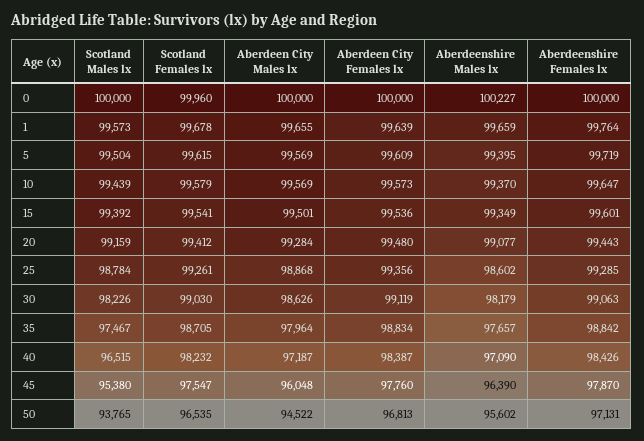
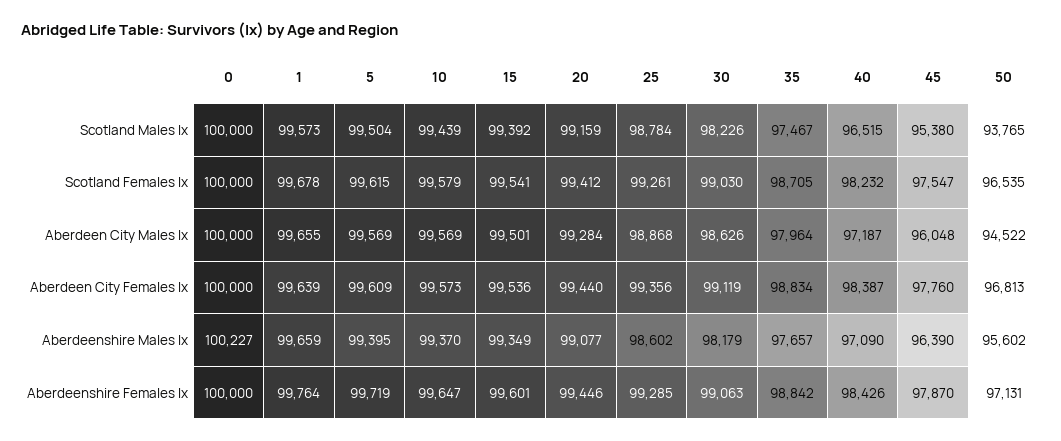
Scotland Females lx, 0: 99960 -> 100000
Aberdeen City Females lx, 20: 99480 -> 99440
Aberdeenshire Females lx, 20: 99443 -> 99446

